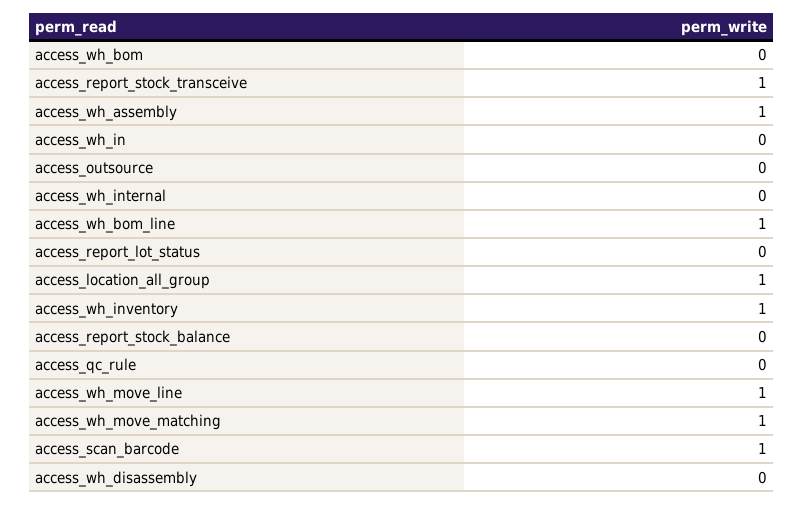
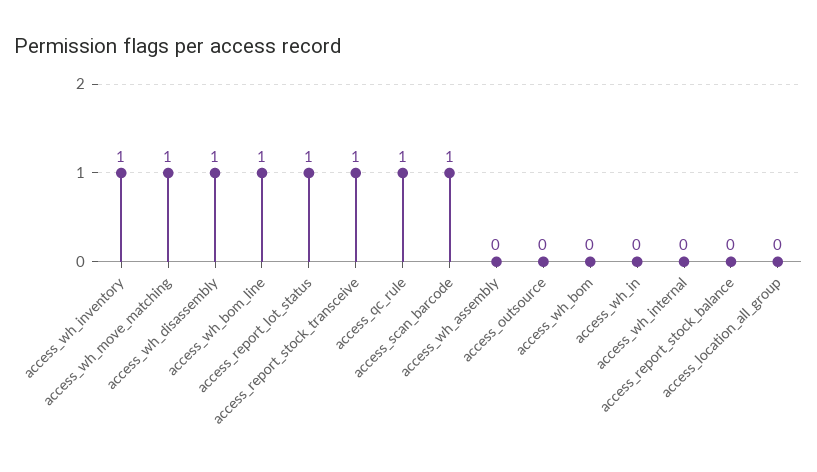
access_wh_assembly: 1 -> 0
access_report_lot_status: 0 -> 1
access_location_all_group: 1 -> 0
access_qc_rule: 0 -> 1
access_wh_move_line: 1 -> none
access_wh_disassembly: 0 -> 1

